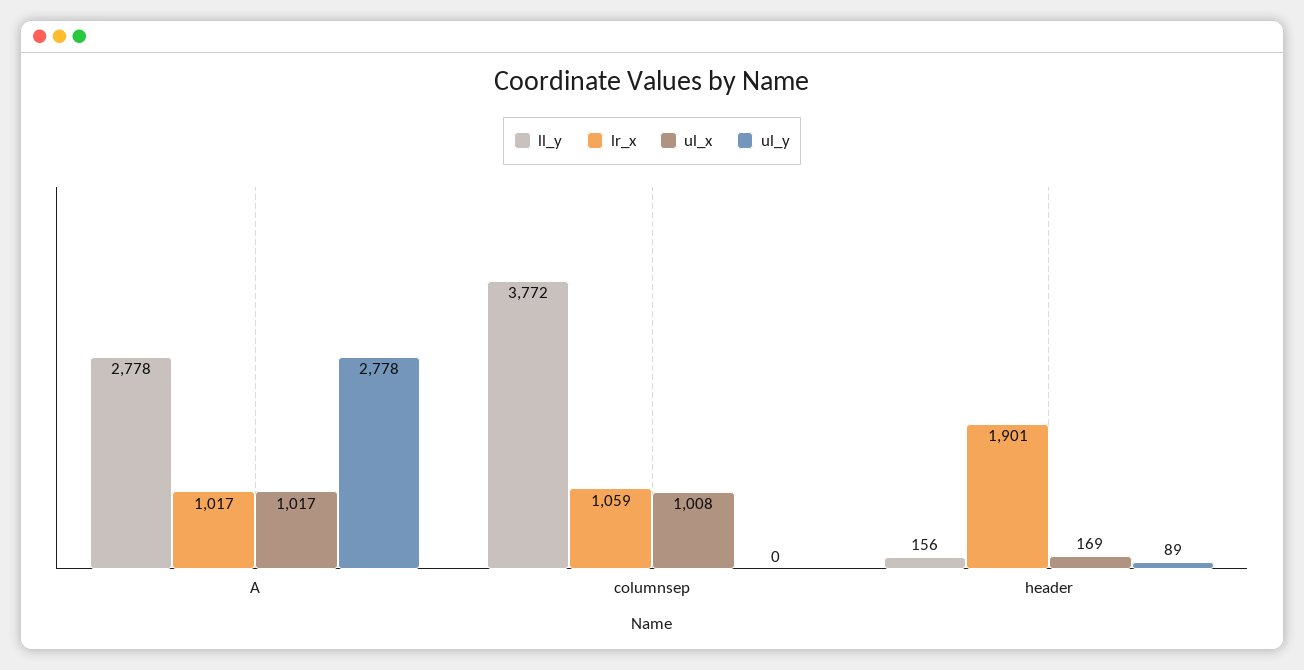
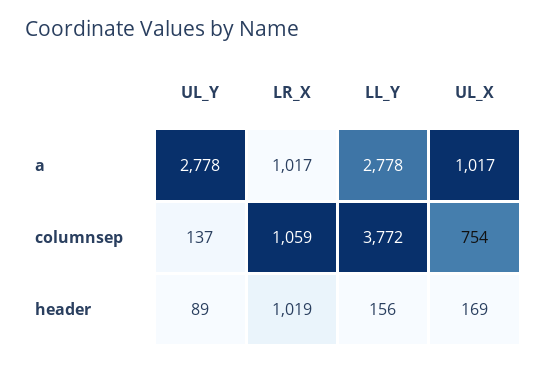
ul_x, columnsep: 1008 -> 754
ul_y, columnsep: 0 -> 137
lr_x, header: 1901 -> 1019

